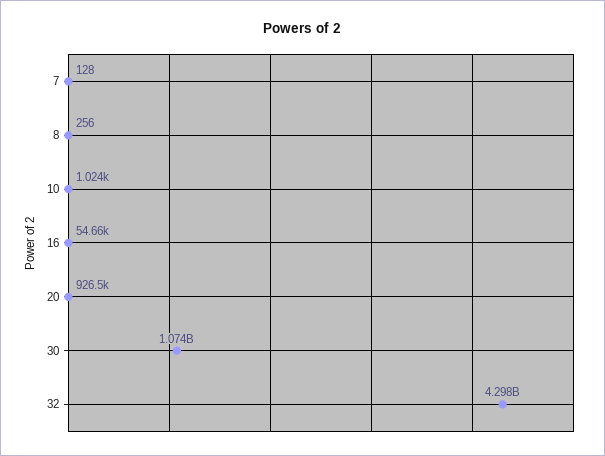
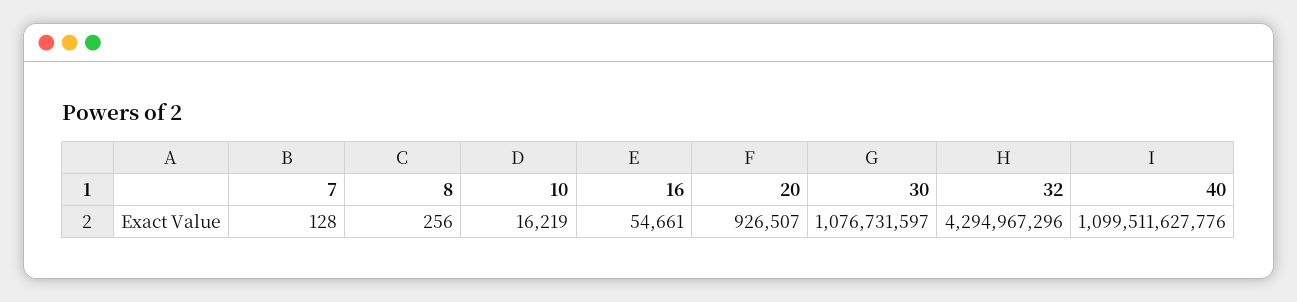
10: 1024 -> 16219
30: 1074000000 -> 1076731597
32: 4298000000 -> 4294967296
40: none -> 1099511627776

